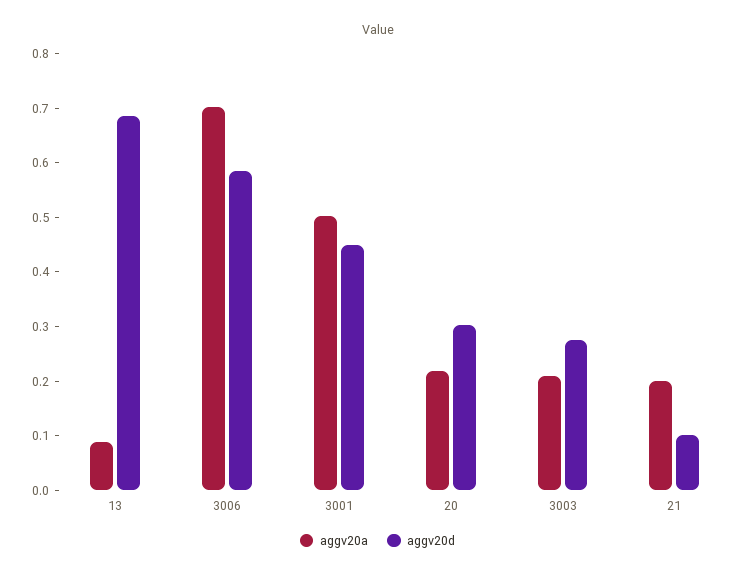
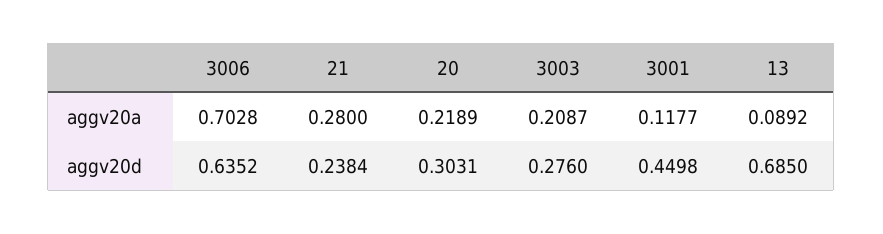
aggv20d, 3006: 0.58 -> 0.6352
aggv20a, 3001: 0.5 -> 0.1177
aggv20a, 21: 0.2 -> 0.28
aggv20d, 21: 0.1 -> 0.2384

